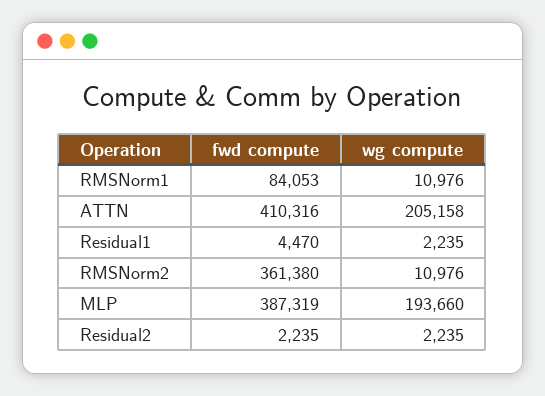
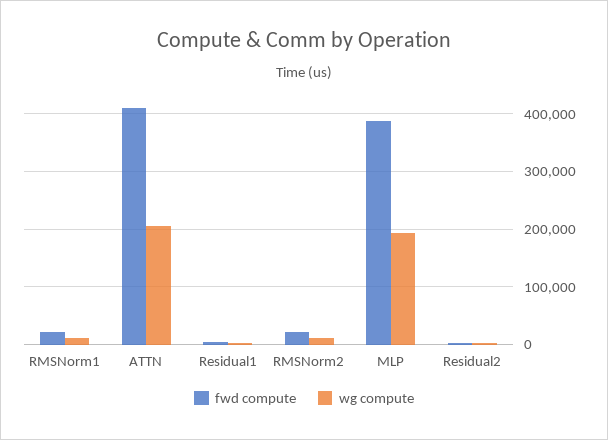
fwd compute, RMSNorm1: 84053 -> 20000
fwd compute, RMSNorm2: 361380 -> 20000

